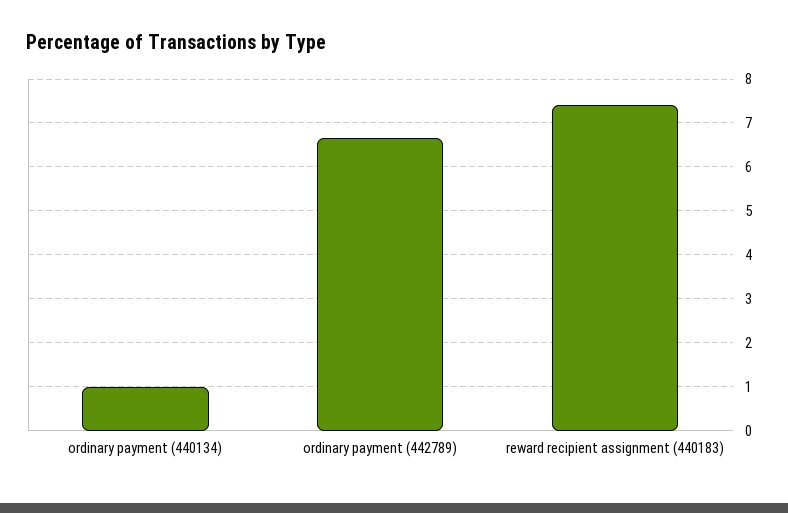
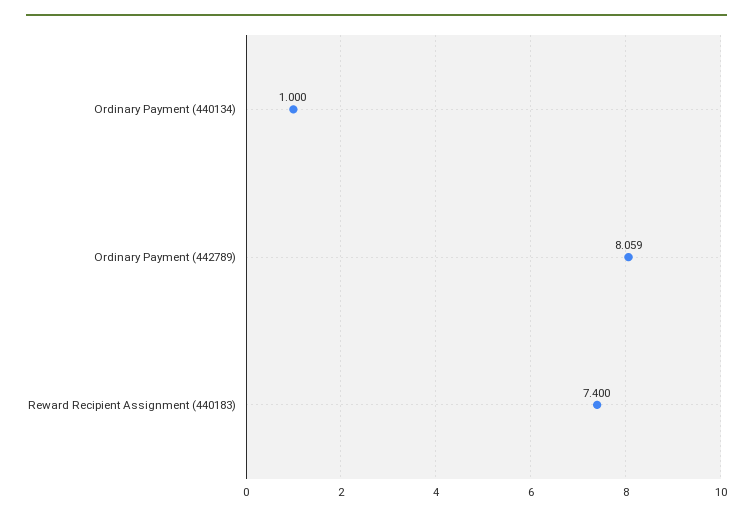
ordinary payment (442789): 6.6 -> 8.059

